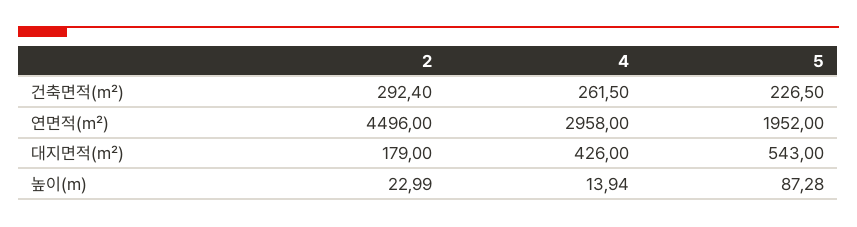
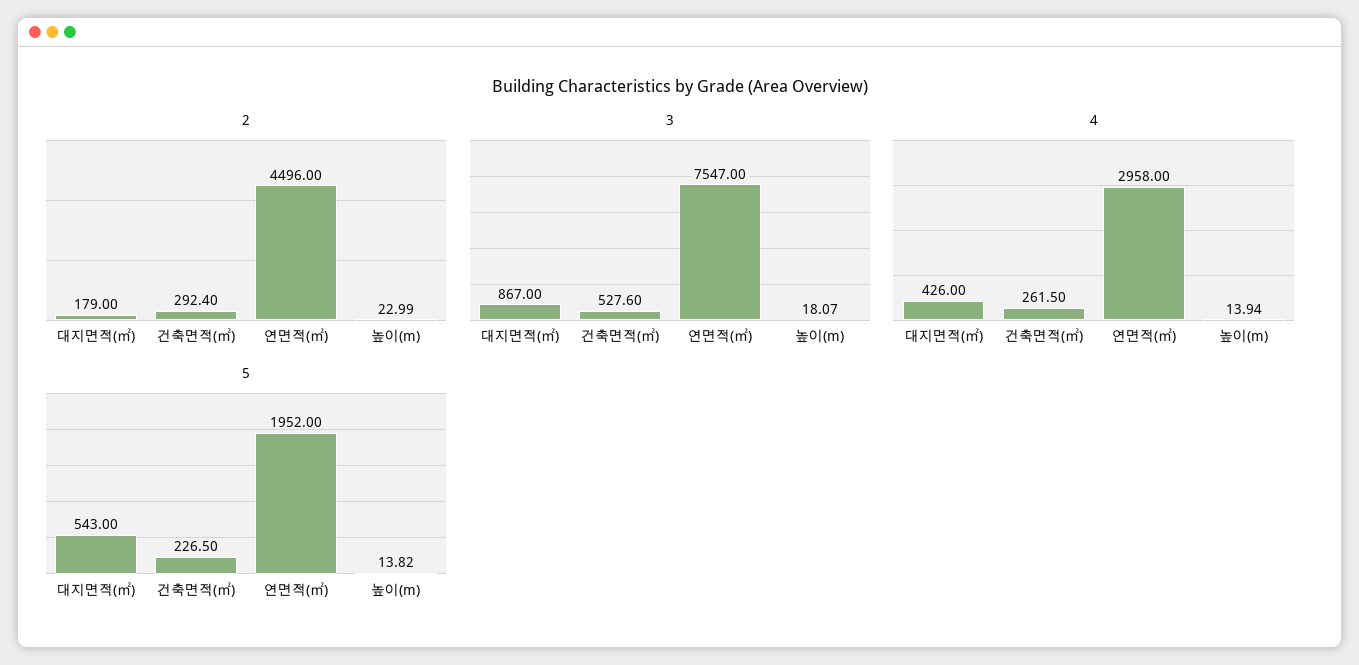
5, 높이(m): 87.28 -> 13.82
3, 대지면적(㎡): none -> 867
3, 건축면적(㎡): none -> 527.6
3, 연면적(㎡): none -> 7547
3, 높이(m): none -> 18.07

